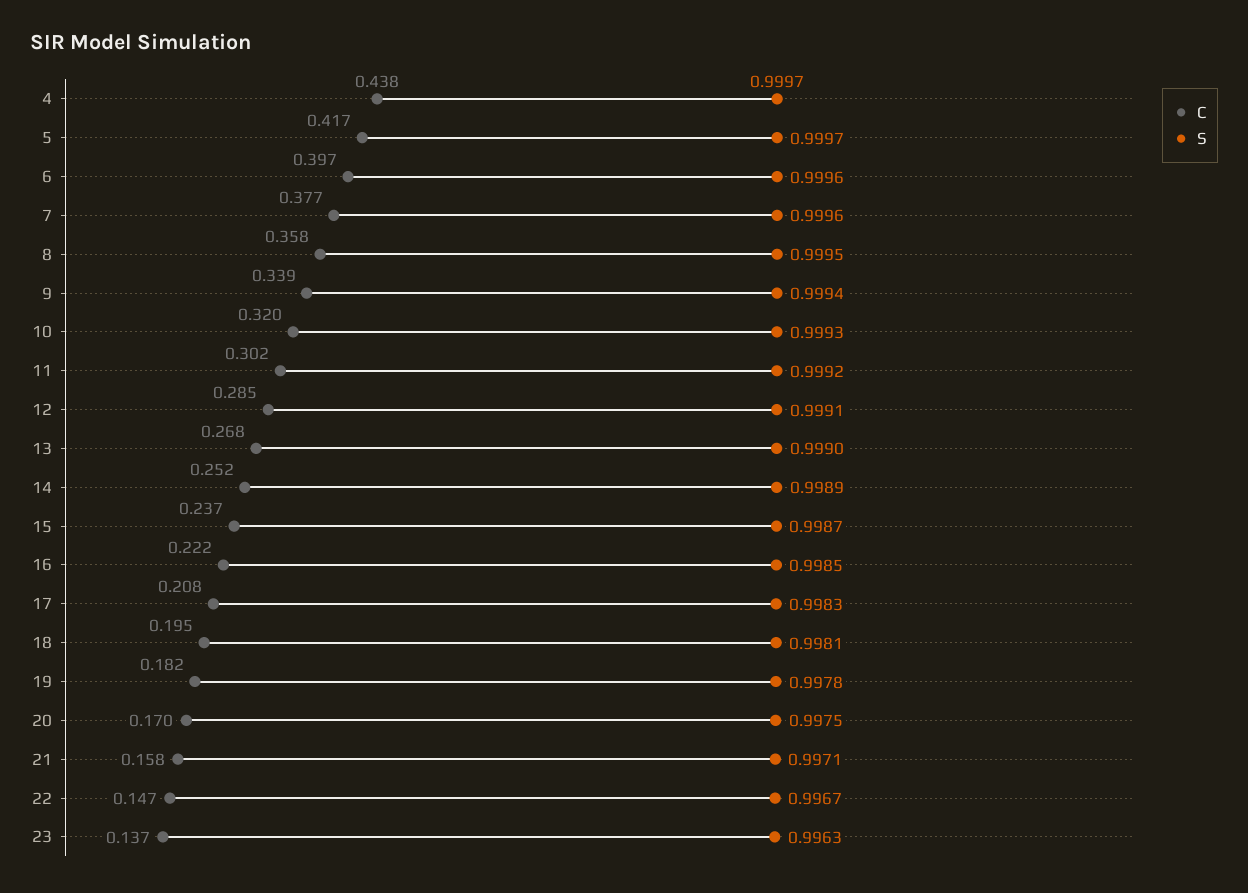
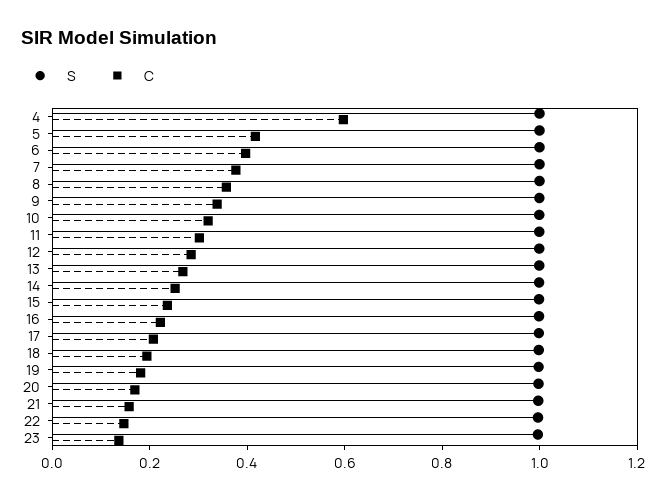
C, 4: 0.438 -> 0.6

